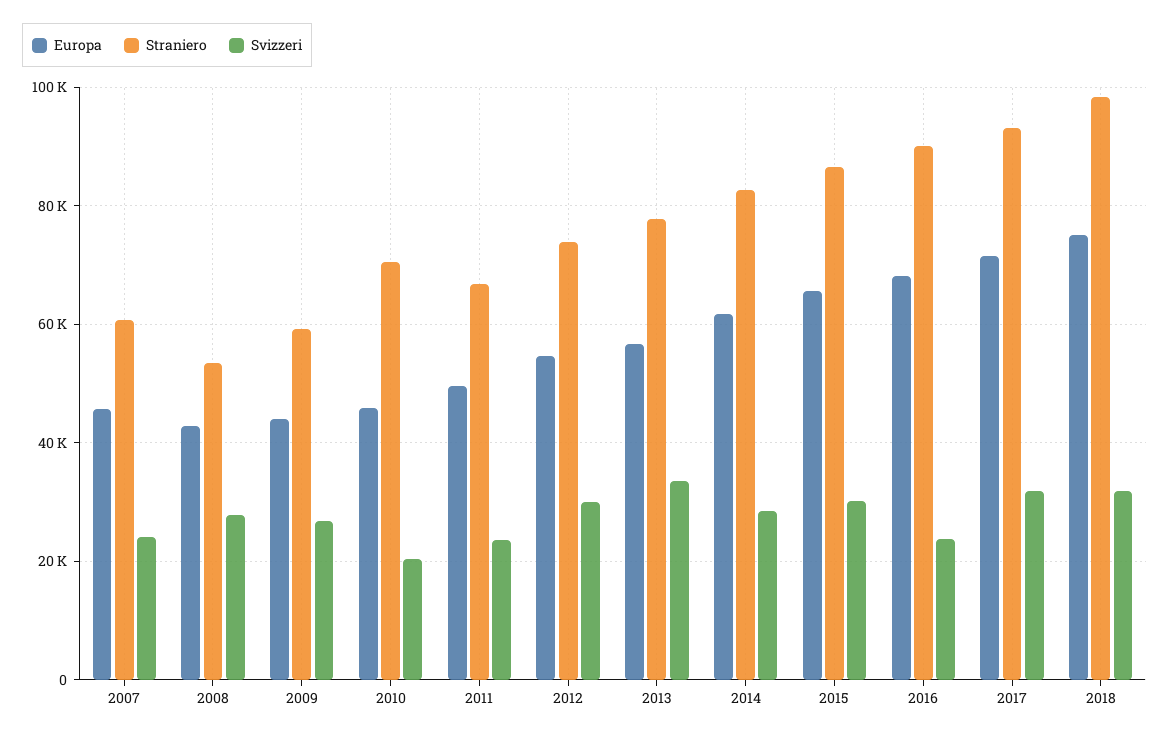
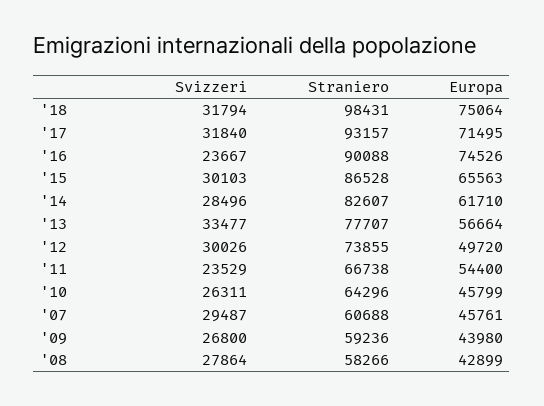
Svizzeri, 2007: 24000 -> 29487
Straniero, 2008: 54000 -> 58266
Straniero, 2010: 70000 -> 64296
Svizzeri, 2010: 20000 -> 26311
Europa, 2011: 50000 -> 54400
Europa, 2012: 54000 -> 49720
Europa, 2016: 68000 -> 74526

